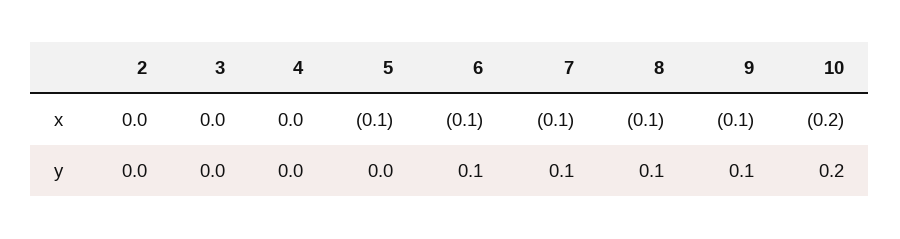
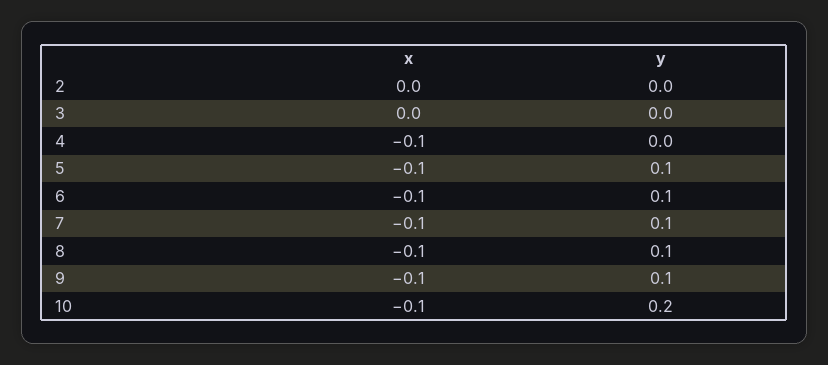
4, x: 0 -> -0.1
10, x: -0.2 -> -0.1
5, y: 0 -> 0.1

